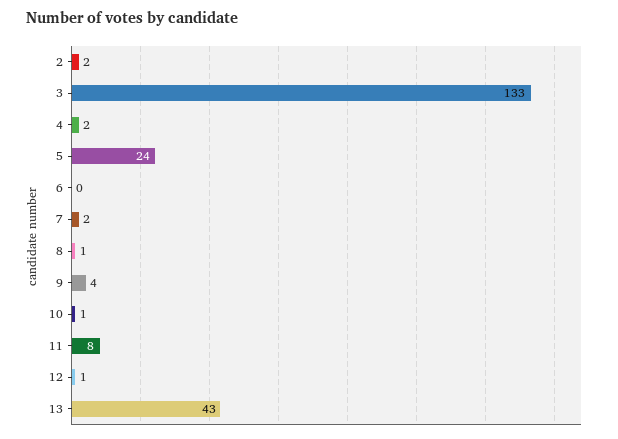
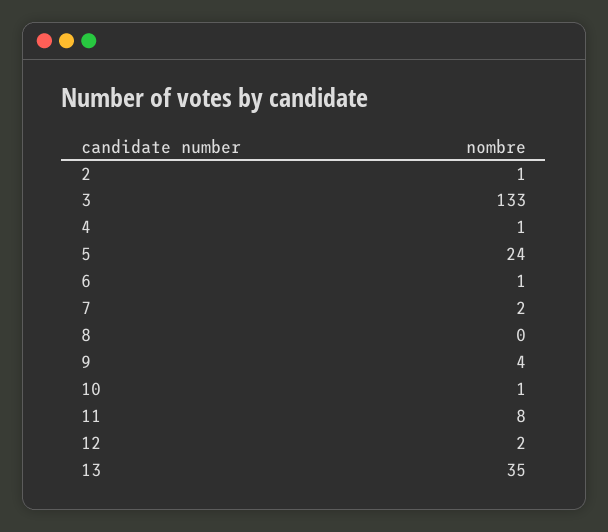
2: 2 -> 1
4: 2 -> 1
6: 0 -> 1
8: 1 -> 0
12: 1 -> 2
13: 43 -> 35

